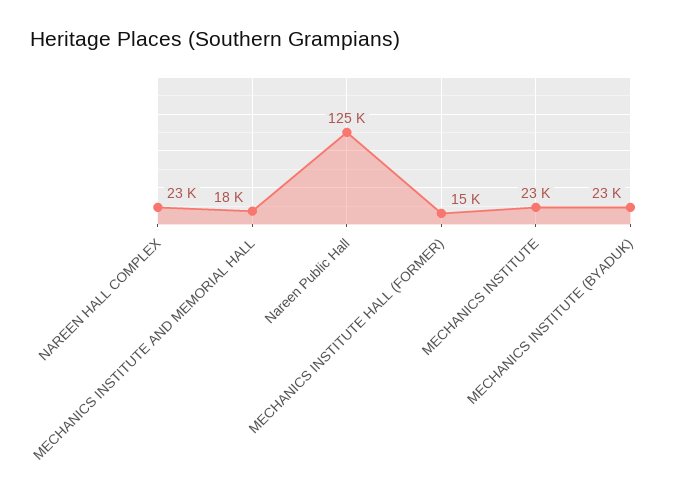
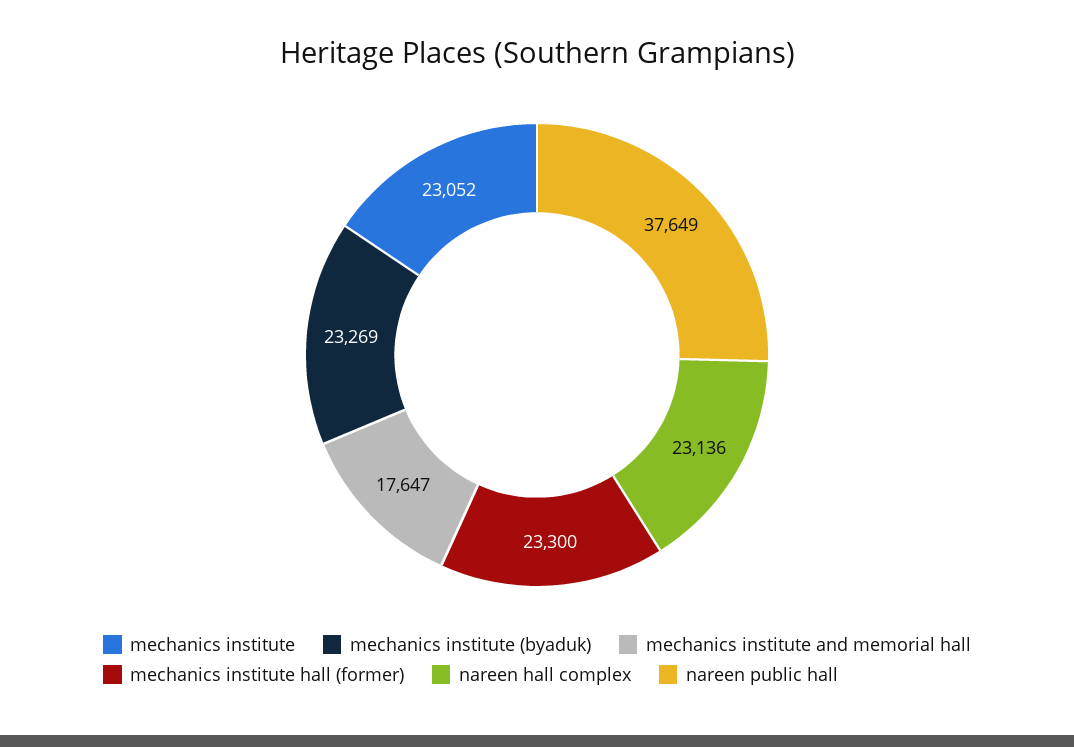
Nareen Public Hall: 125000 -> 37649
MECHANICS INSTITUTE HALL (FORMER): 15000 -> 23300

